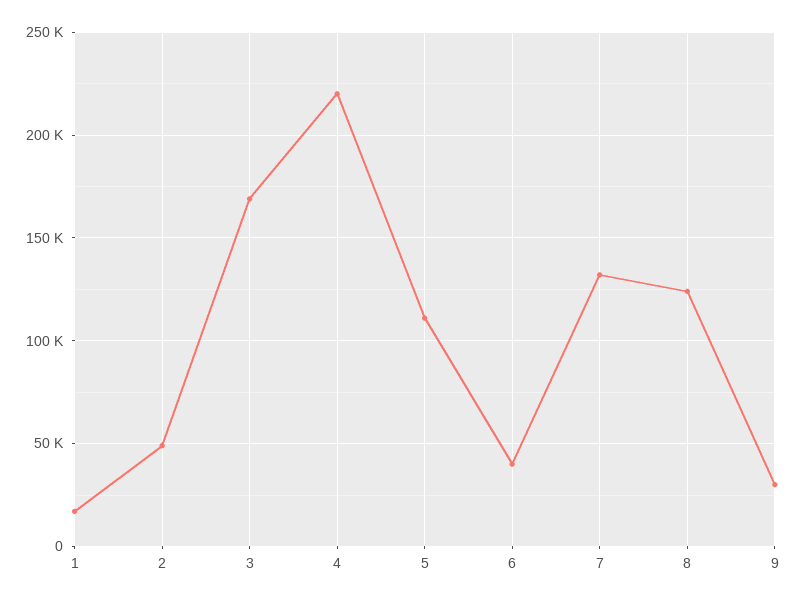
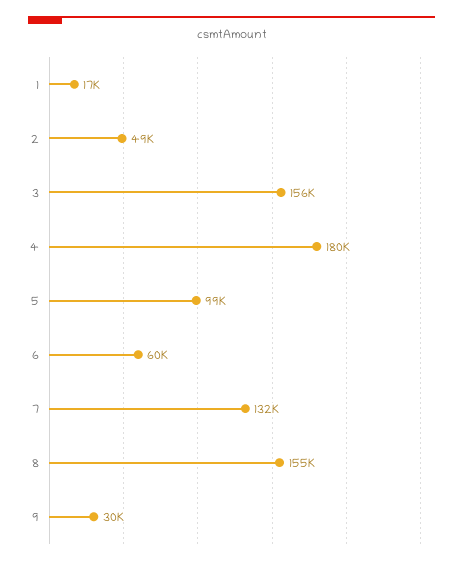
3: 170000 -> 156000
4: 220000 -> 180000
5: 110000 -> 99000
6: 40000 -> 60000
8: 125000 -> 155000

